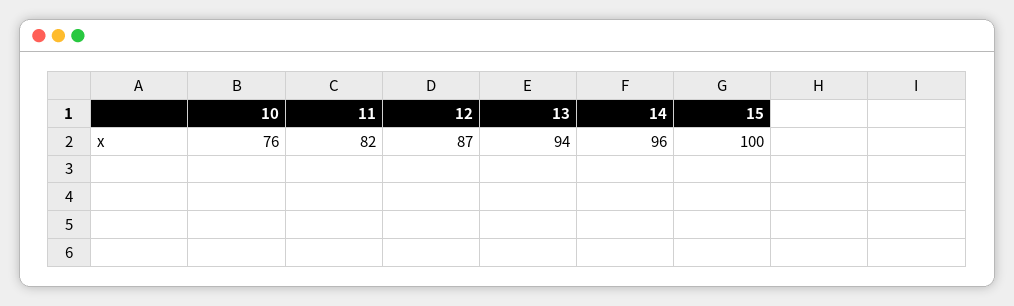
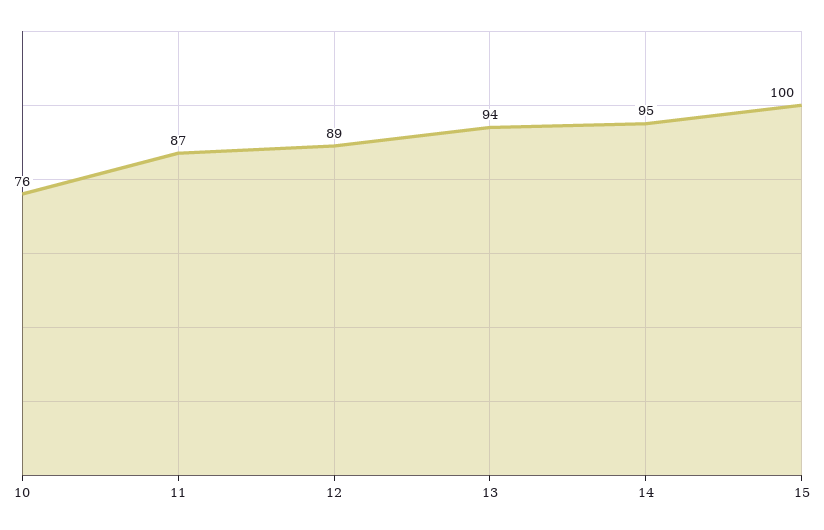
11: 82 -> 87
12: 87 -> 89
14: 96 -> 95

